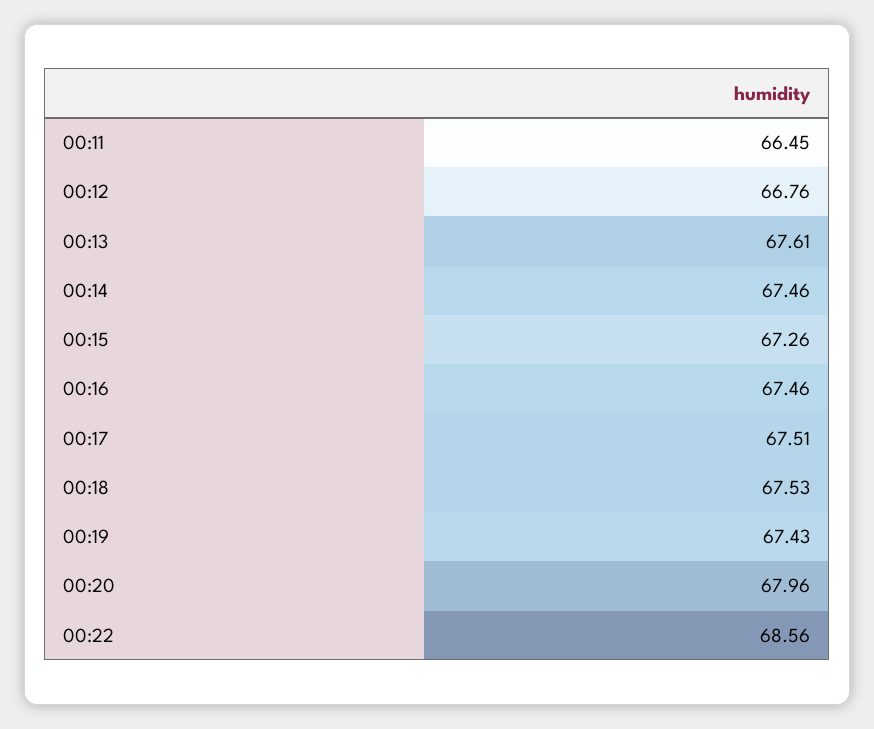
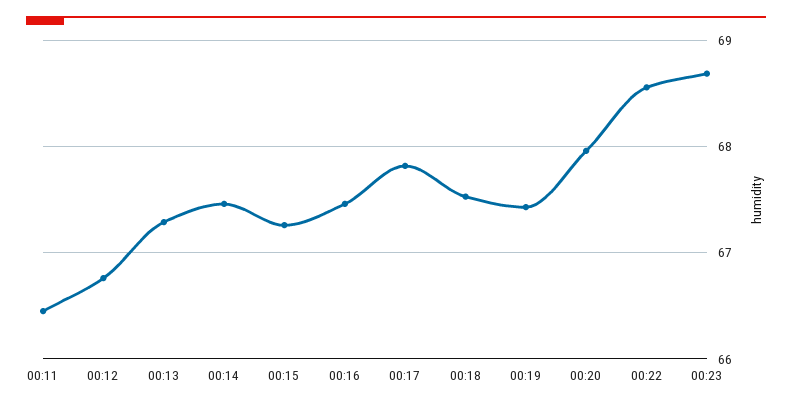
00:13: 67.61 -> 67.3
00:17: 67.51 -> 67.8
00:23: none -> 68.7

